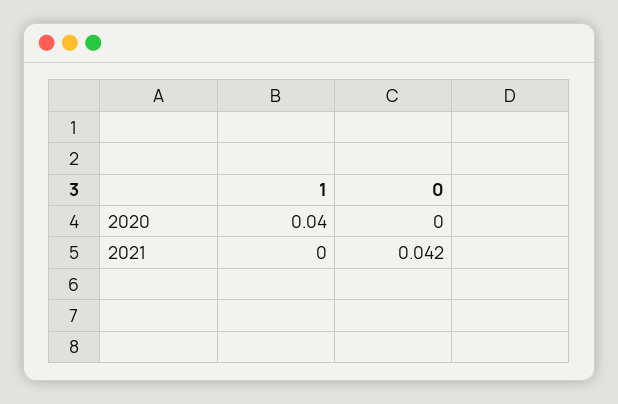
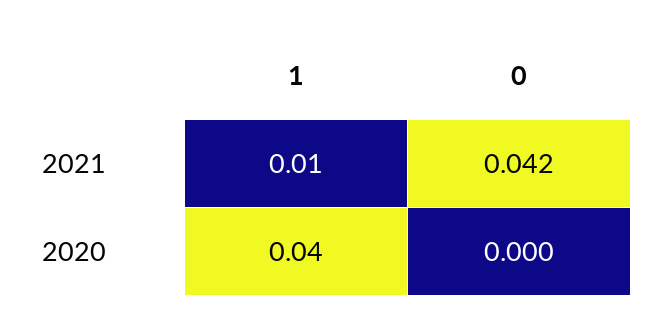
1, 2021: 0 -> 0.01

